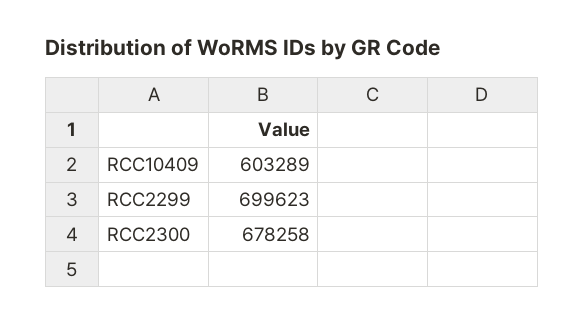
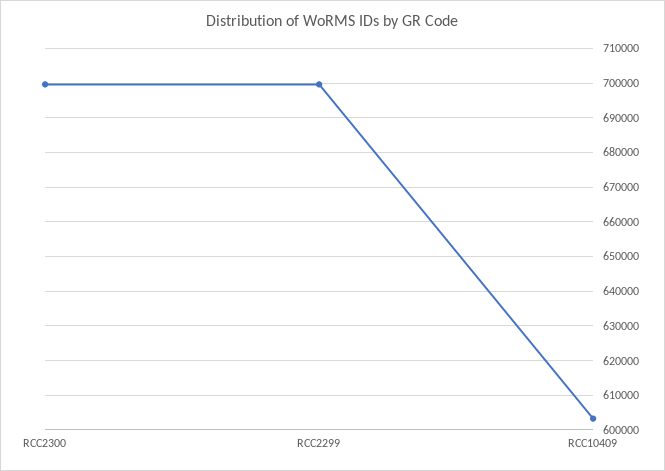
RCC2300: 678258 -> 700000

